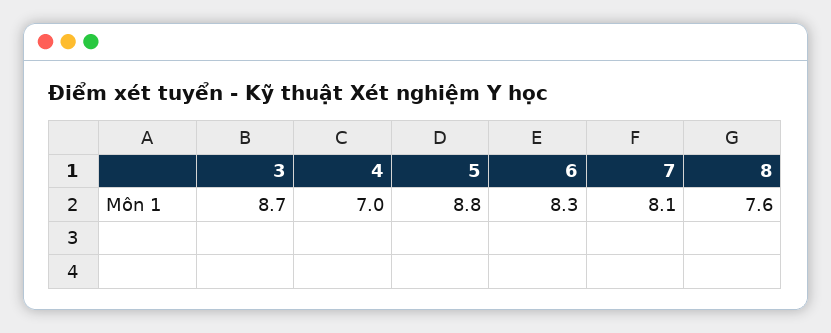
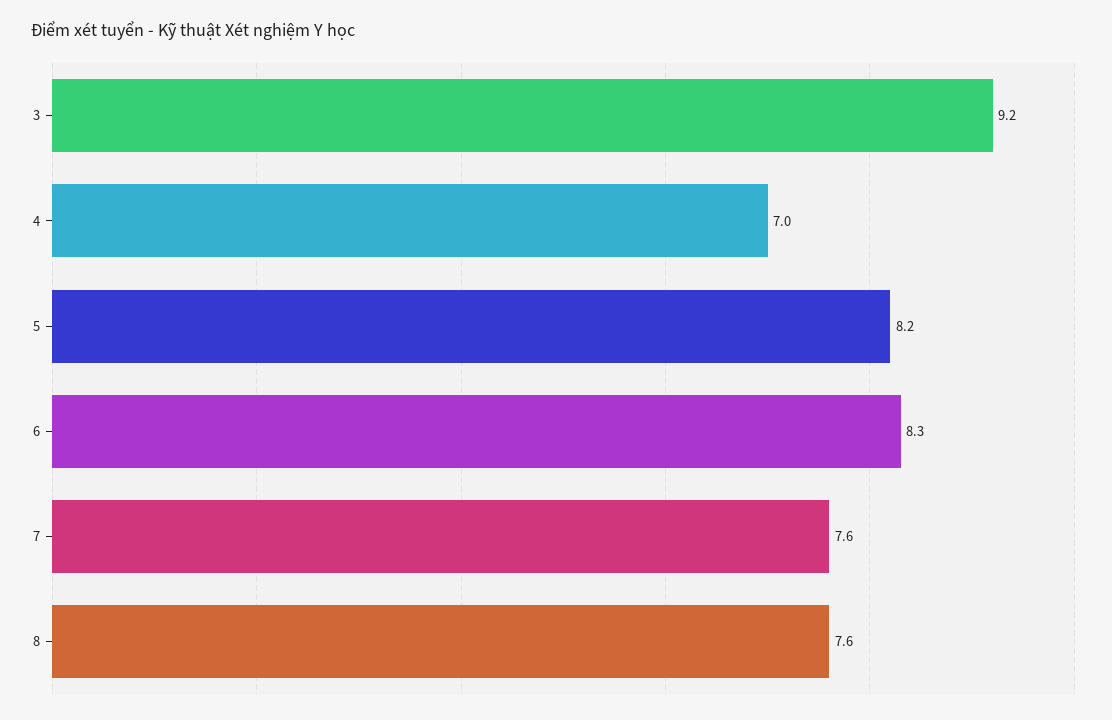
3: 8.7 -> 9.2
5: 8.8 -> 8.2
7: 8.1 -> 7.6

